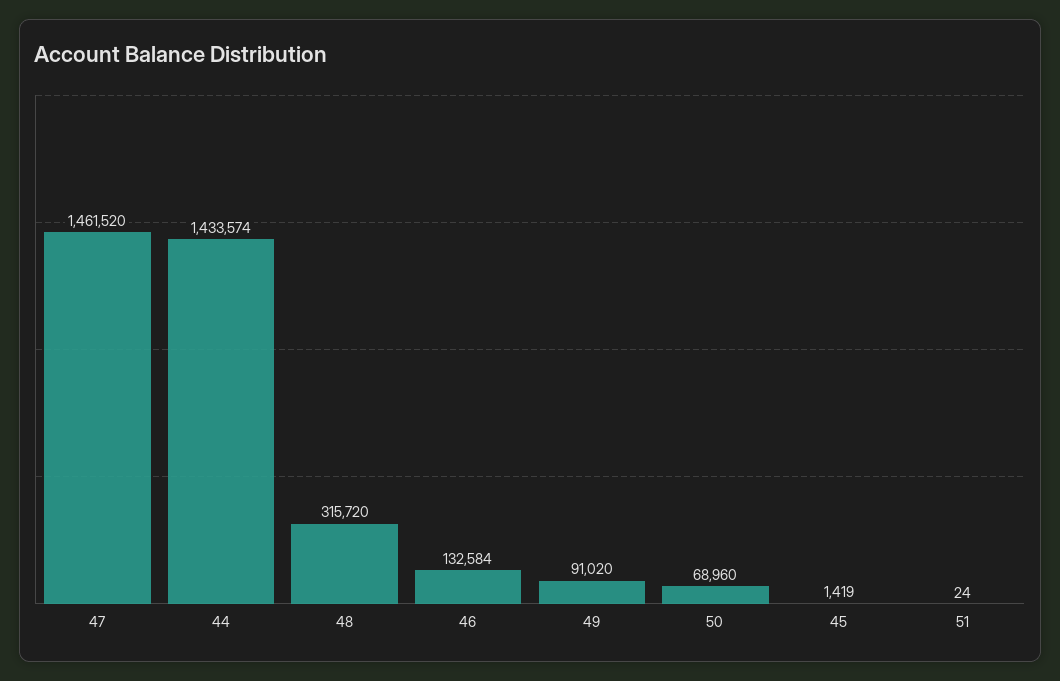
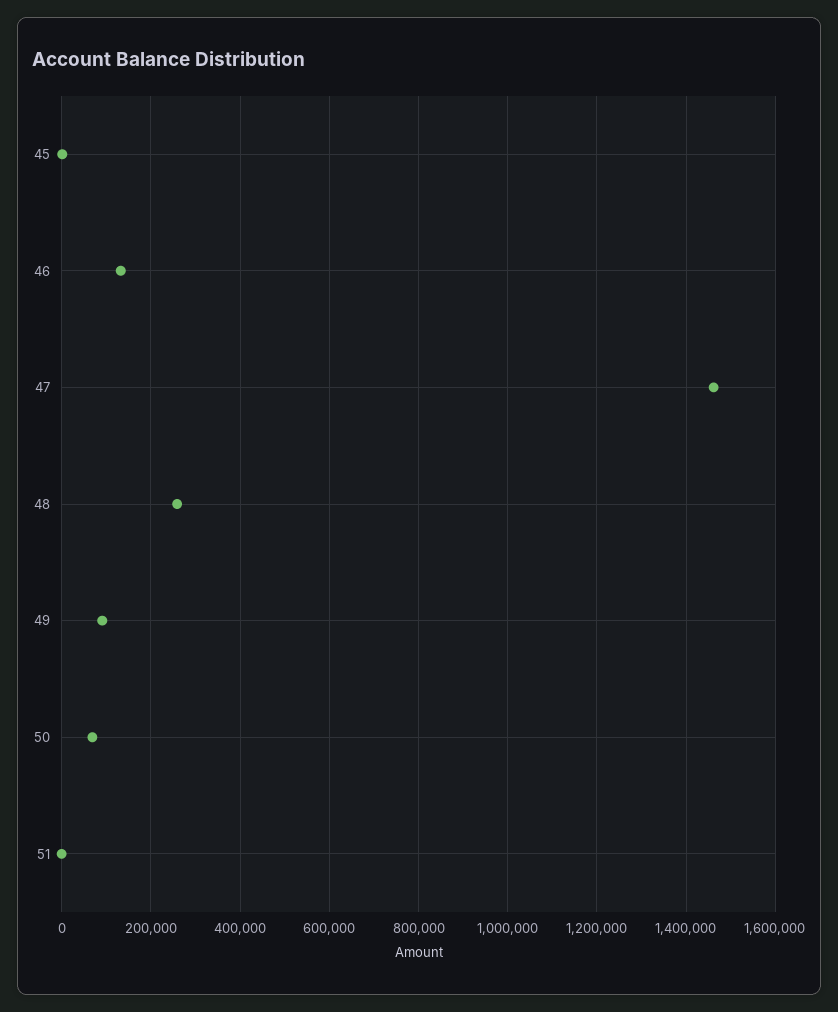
44: 1433574 -> none
48: 315720 -> 260000

